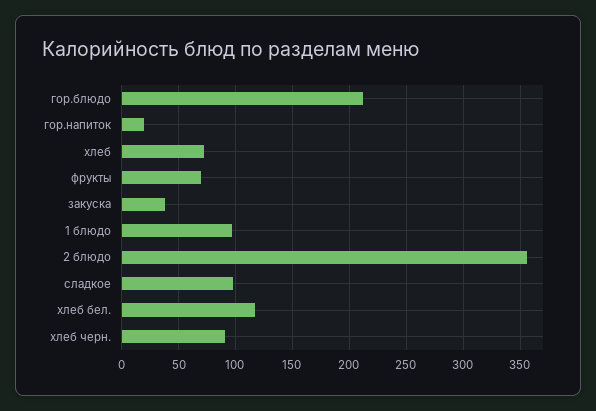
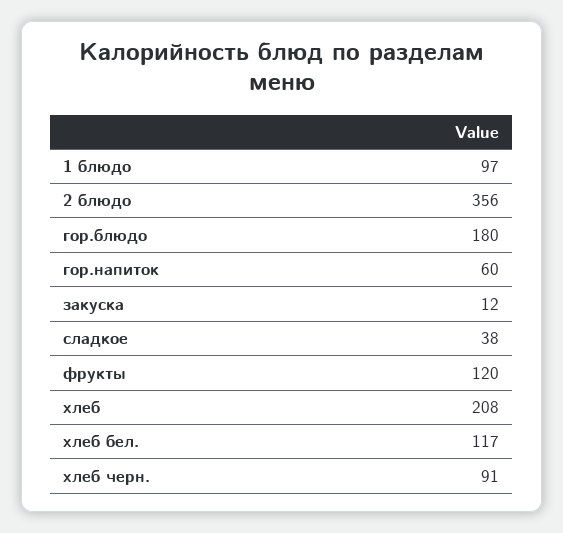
гор.блюдо: 210 -> 180
гор.напиток: 20 -> 60
хлеб: 70 -> 208
фрукты: 70 -> 120
закуска: 40 -> 12
сладкое: 100 -> 38

